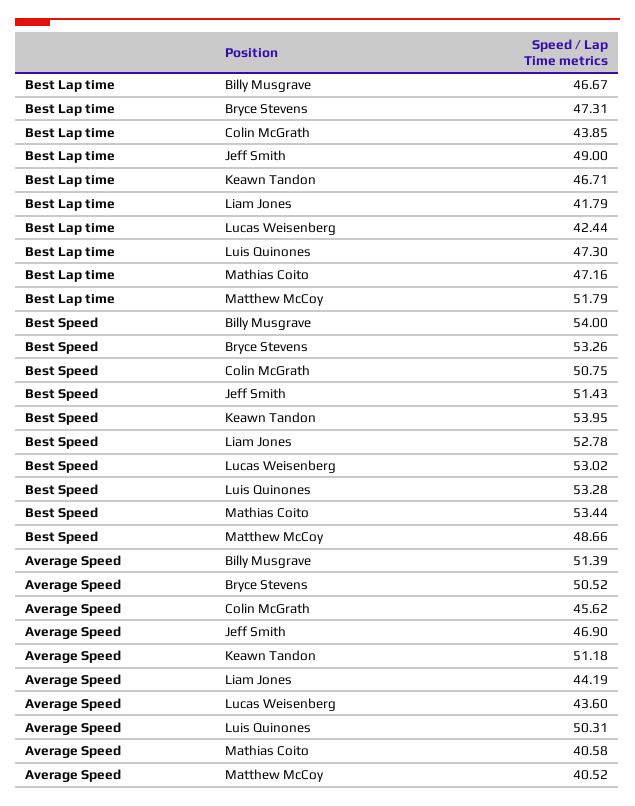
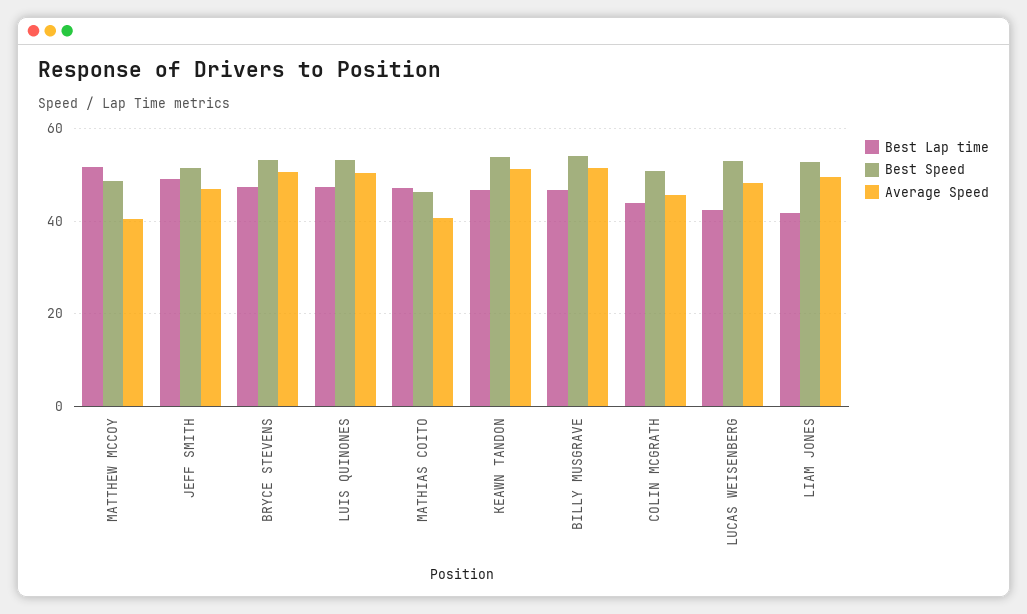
Best Speed, Mathias Coito: 53.44 -> 46
Average Speed, Liam Jones: 44.19 -> 50
Average Speed, Lucas Weisenberg: 43.6 -> 48

